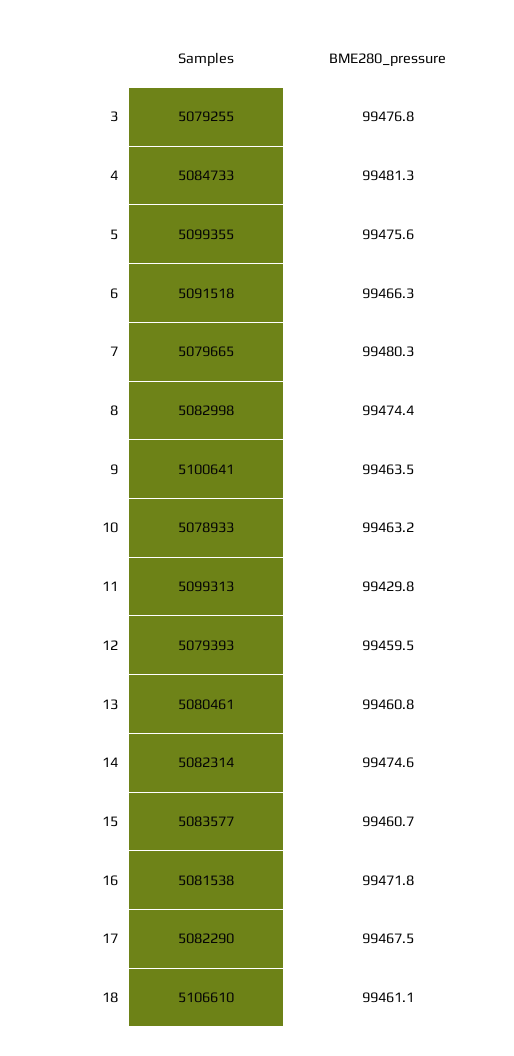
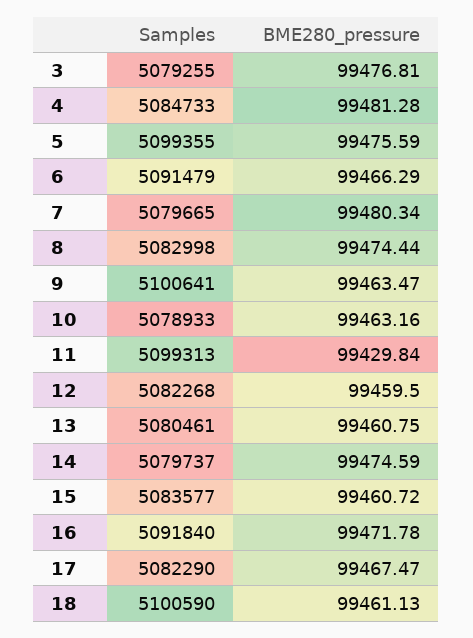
Samples, 6: 5091518 -> 5091479
Samples, 12: 5079393 -> 5082268
Samples, 14: 5082314 -> 5079737
Samples, 16: 5081538 -> 5091840
Samples, 18: 5106610 -> 5100590

